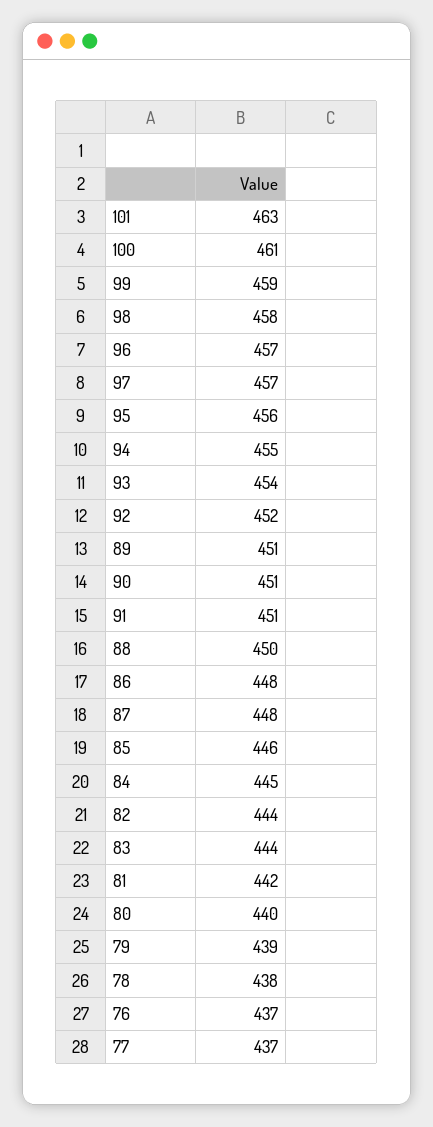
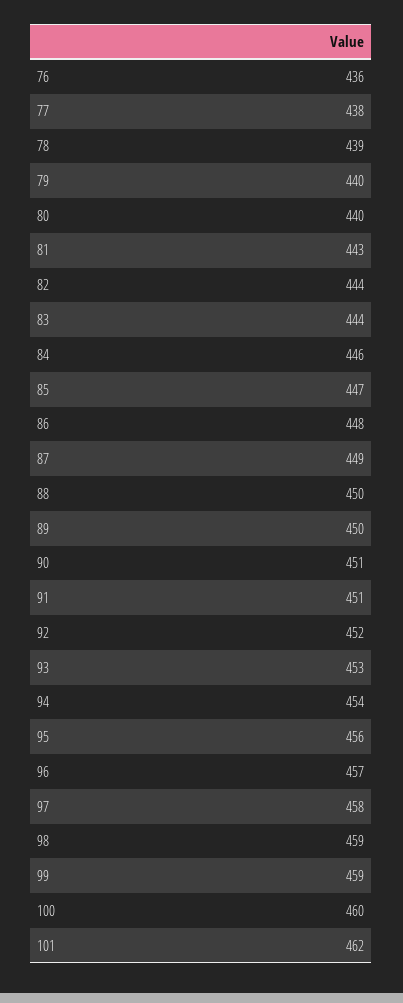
101: 463 -> 462
100: 461 -> 460
98: 458 -> 459
97: 457 -> 458
94: 455 -> 454
93: 454 -> 453
89: 451 -> 450
87: 448 -> 449
85: 446 -> 447
84: 445 -> 446
81: 442 -> 443
79: 439 -> 440
78: 438 -> 439
76: 437 -> 436
77: 437 -> 438

